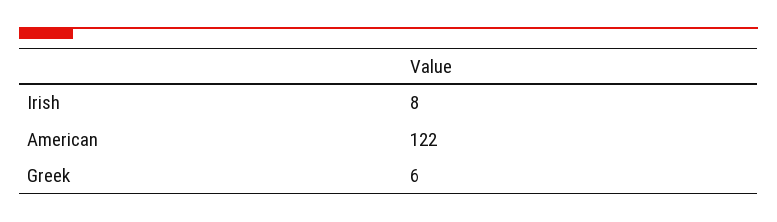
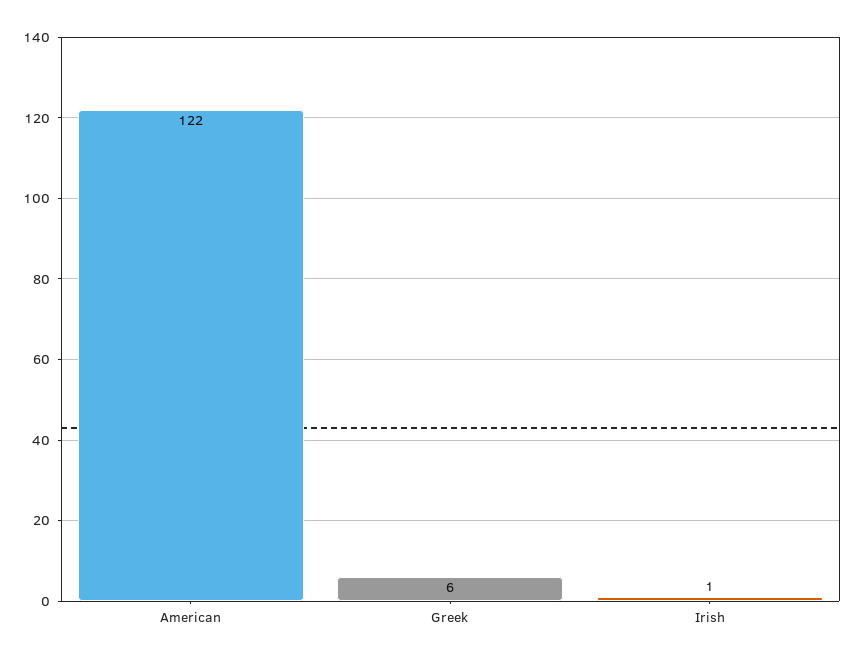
Irish: 8 -> 1

